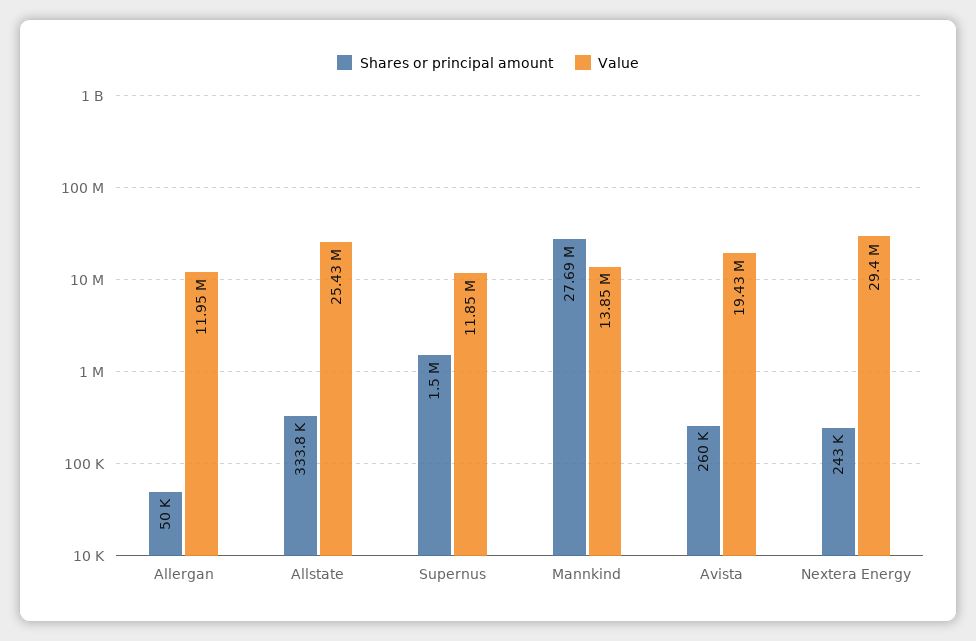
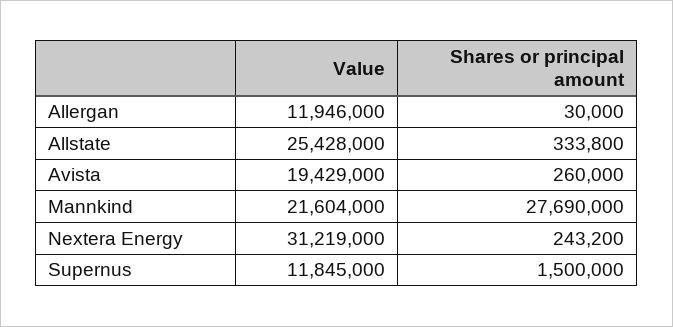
Shares or principal amount, Allergan: 50000 -> 30000
Value, Mannkind: 13850000 -> 21604000
Shares or principal amount, Nextera Energy: 243000 -> 243200
Value, Nextera Energy: 29400000 -> 31219000

